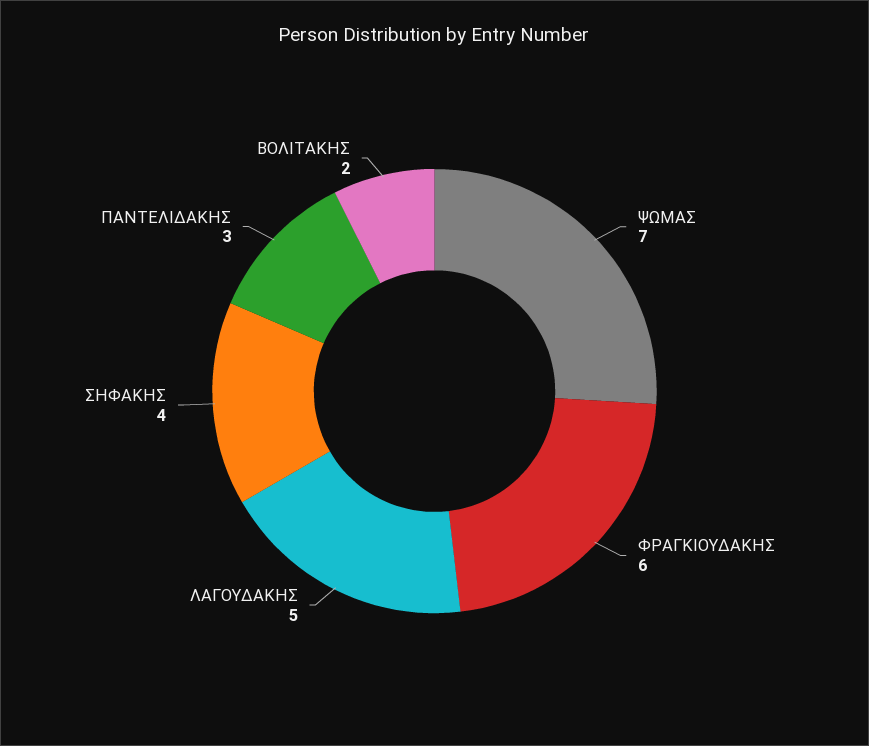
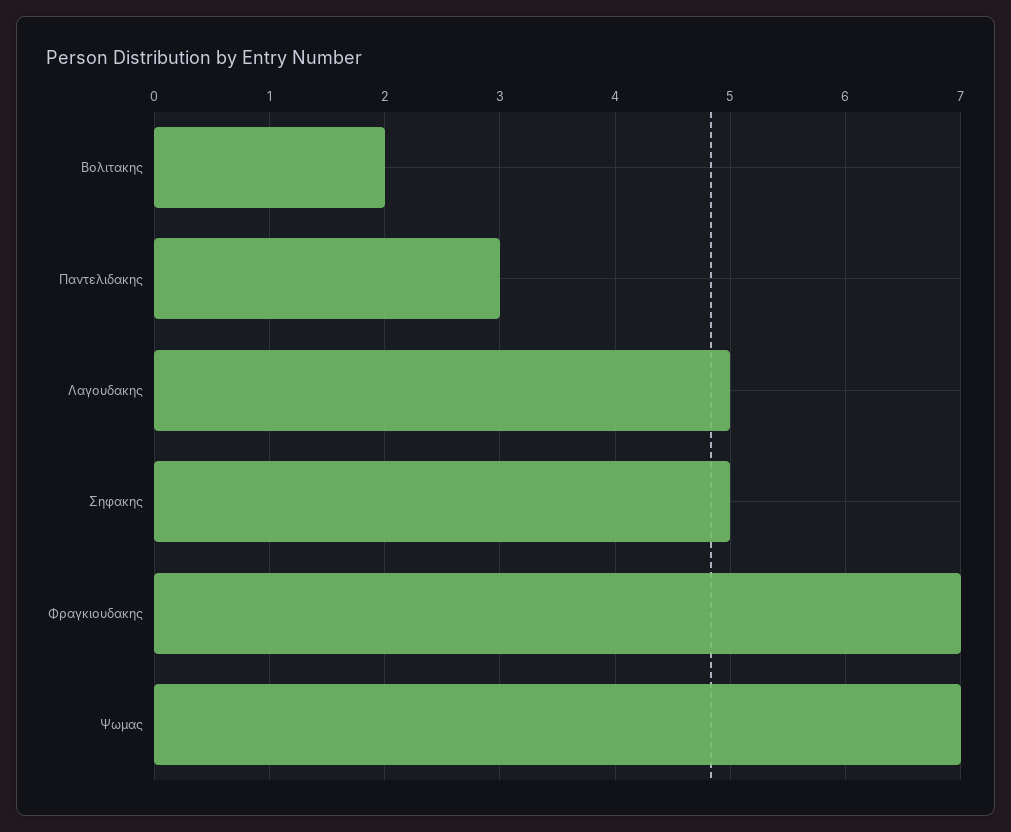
ΦΡΑΓΚΙΟΥΔΑΚΗΣ: 6 -> 7
ΣΗΦΑΚΗΣ: 4 -> 5

